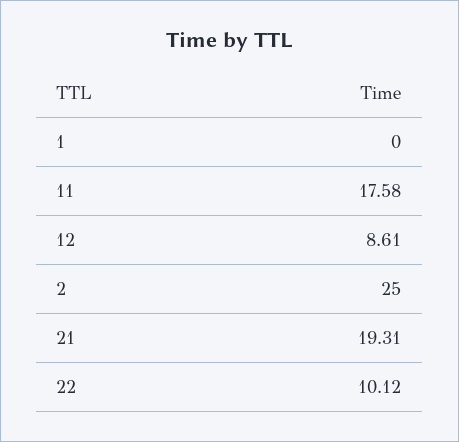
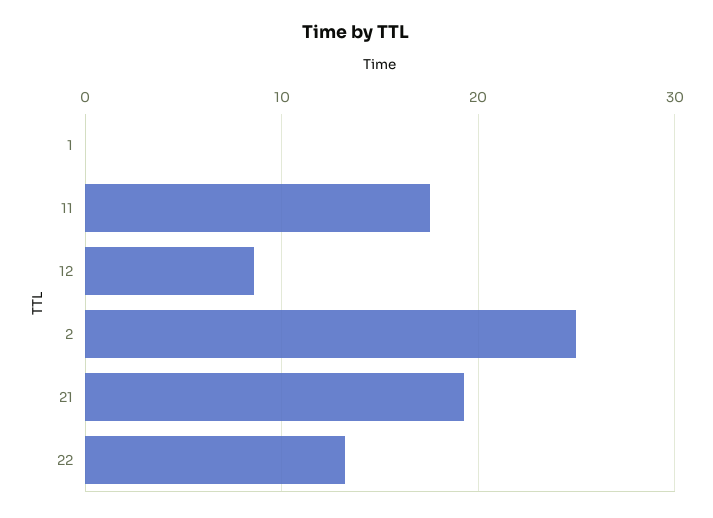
22: 10.12 -> 13

